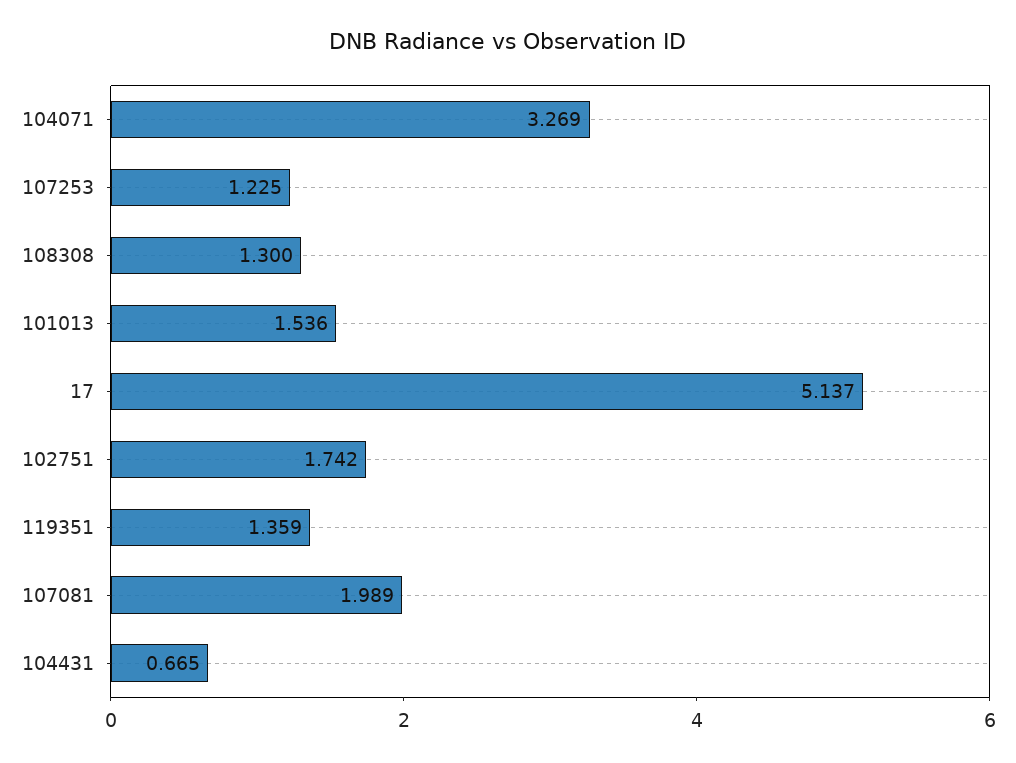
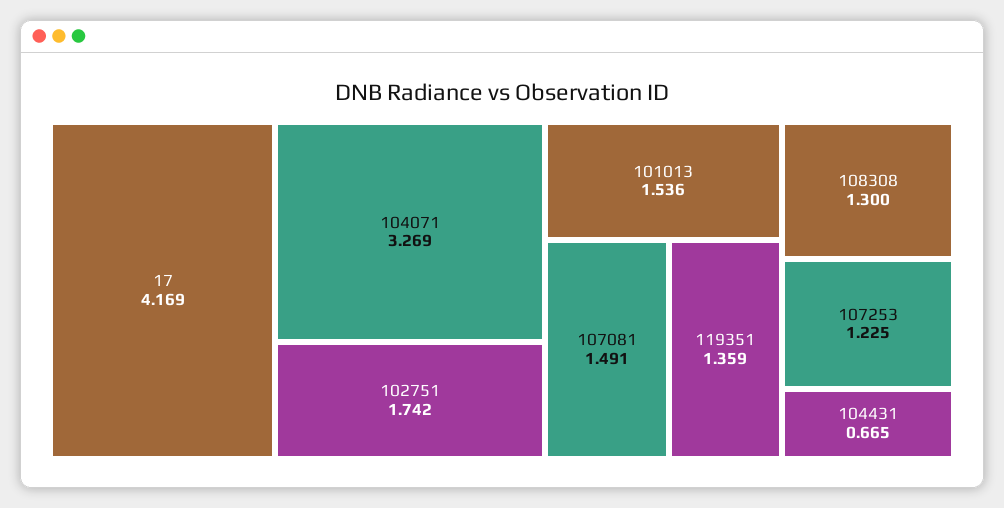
17: 5.137 -> 4.169
107081: 1.989 -> 1.491

